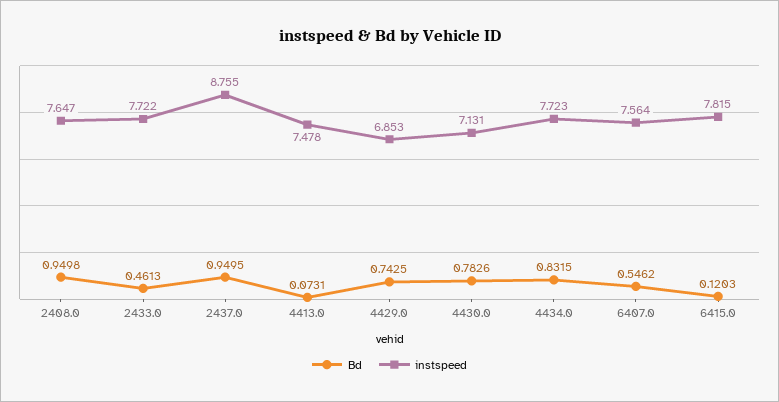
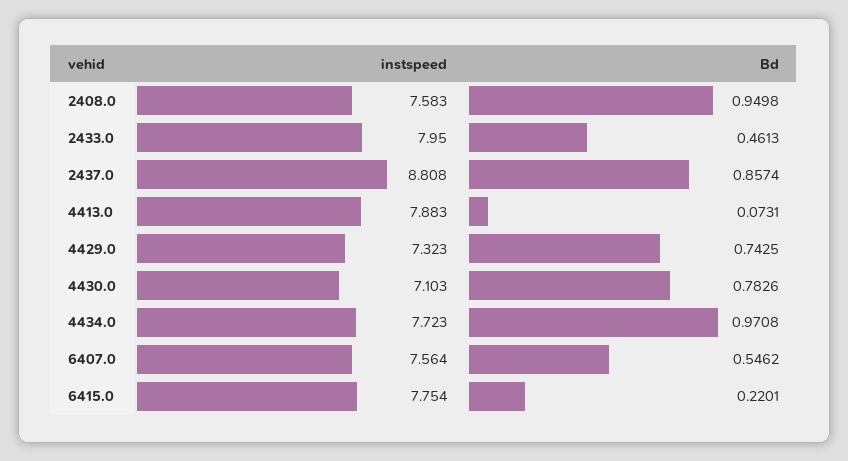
instspeed, 2408.0: 7.647 -> 7.583
instspeed, 2433.0: 7.722 -> 7.95
Bd, 2437.0: 0.9495 -> 0.8574
instspeed, 2437.0: 8.755 -> 8.808
instspeed, 4413.0: 7.478 -> 7.883
instspeed, 4429.0: 6.853 -> 7.323
instspeed, 4430.0: 7.131 -> 7.103
Bd, 4434.0: 0.8315 -> 0.9708
Bd, 6415.0: 0.1203 -> 0.2201
instspeed, 6415.0: 7.815 -> 7.754

